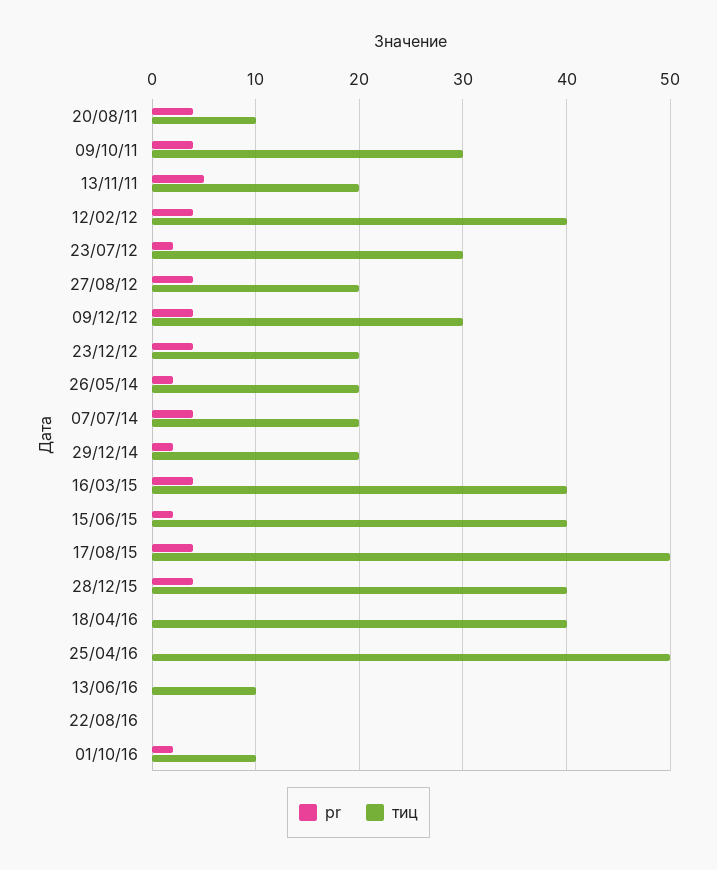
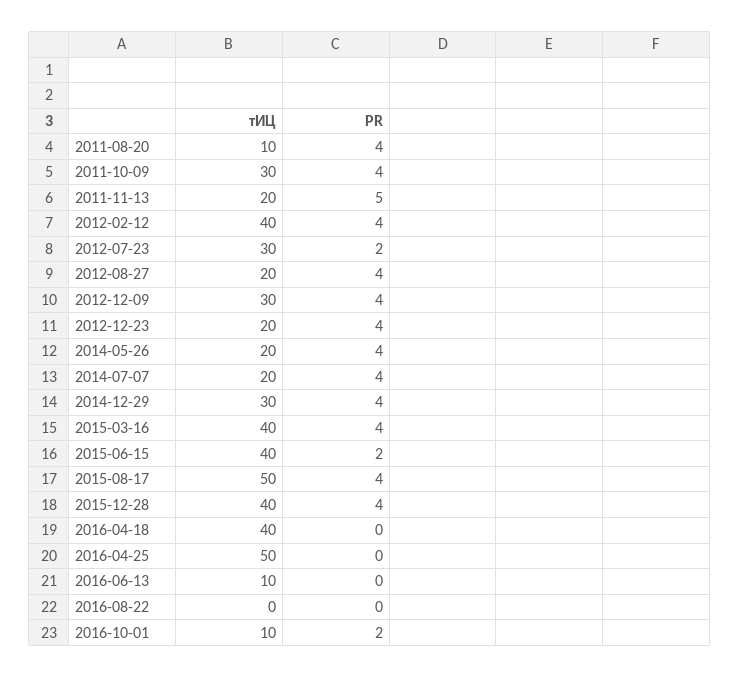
pr, 26/05/14: 2 -> 4
pr, 29/12/14: 2 -> 4
тиц, 29/12/14: 20 -> 30

